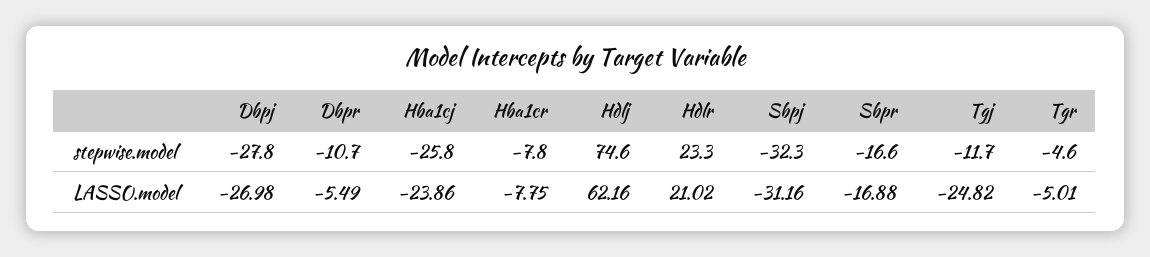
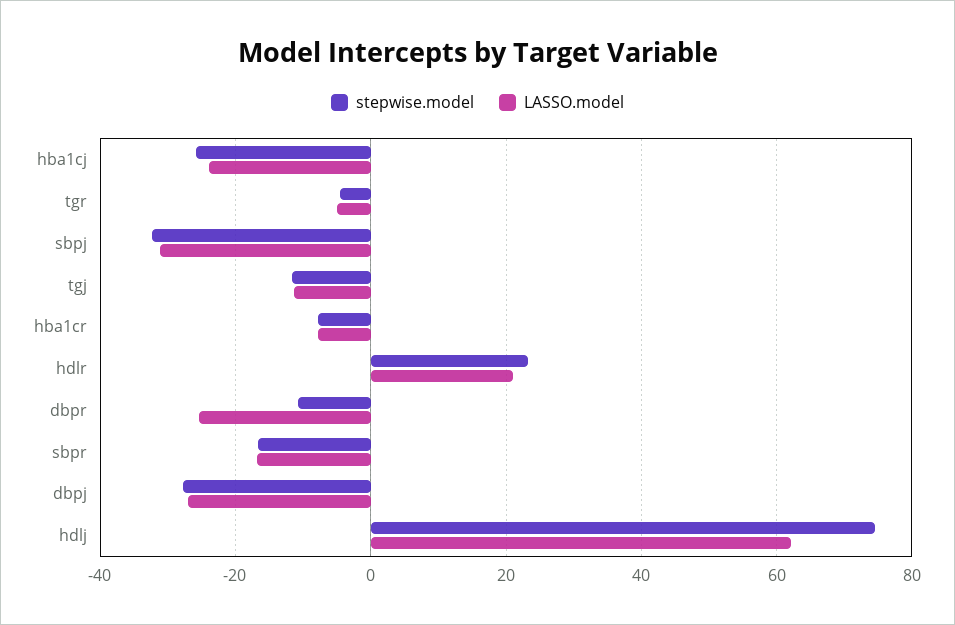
LASSO.model, Dbpr: -5.49 -> -26
LASSO.model, Tgj: -24.82 -> -12

